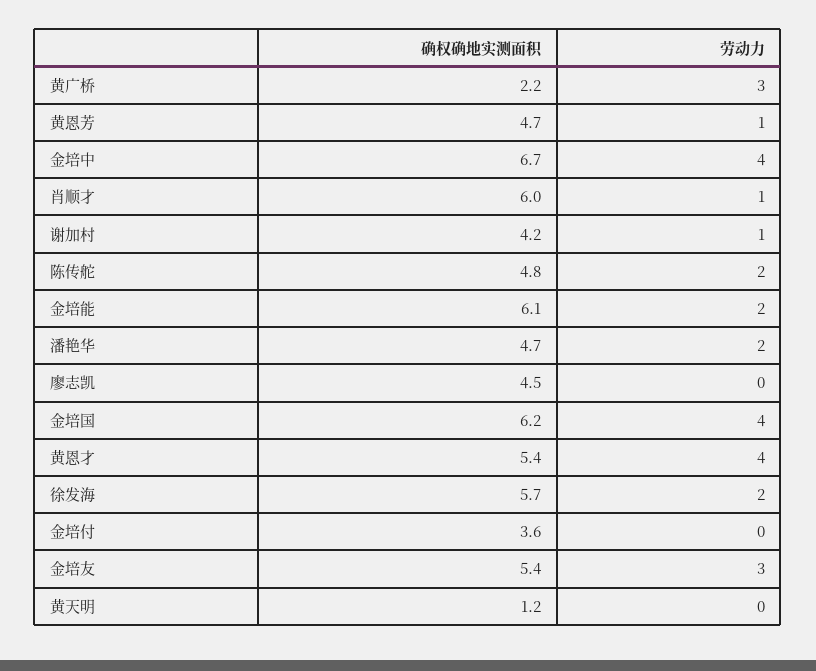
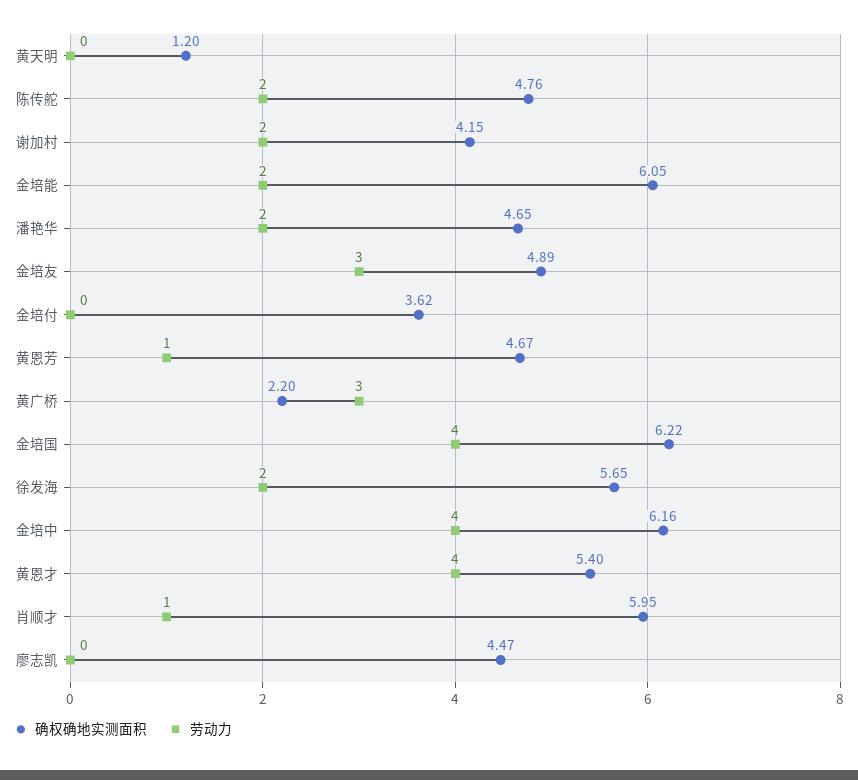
确权确地实测面积, 金培中: 6.7 -> 6.16
劳动力, 谢加村: 1 -> 2
确权确地实测面积, 金培友: 5.4 -> 4.89

